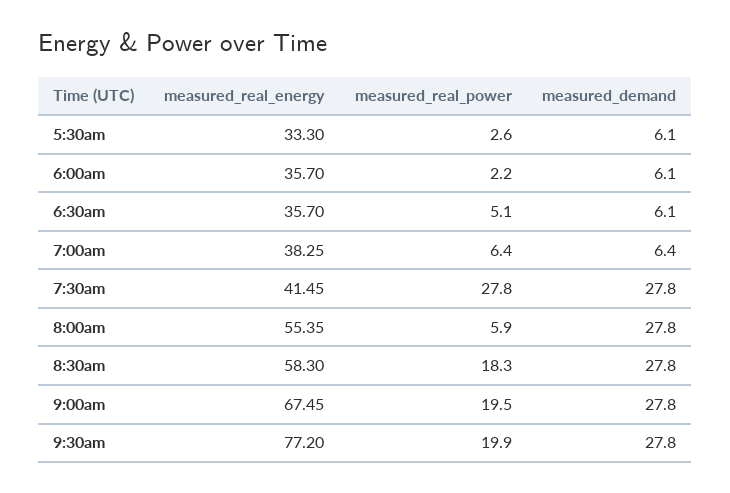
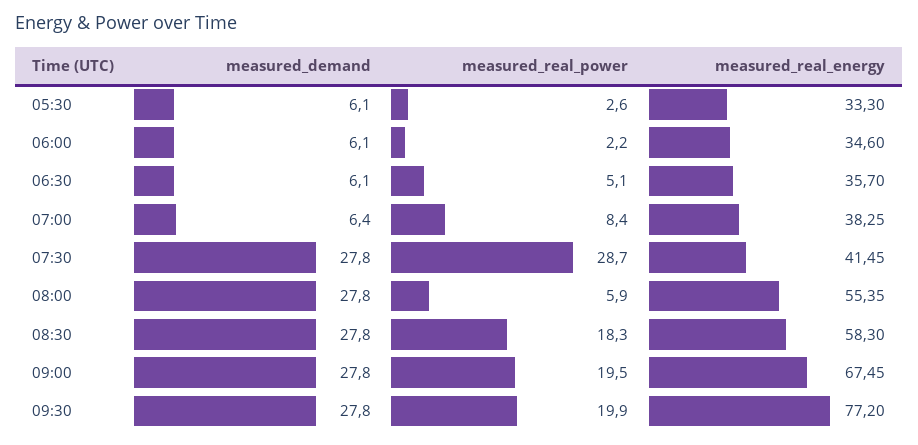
measured_real_energy, 6:00am: 35.7 -> 34.6
measured_real_power, 7:00am: 6.4 -> 8.4
measured_real_power, 7:30am: 27.8 -> 28.7

